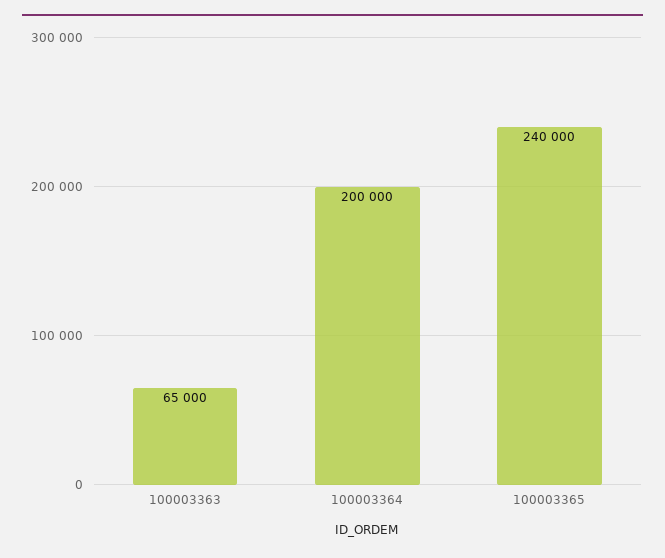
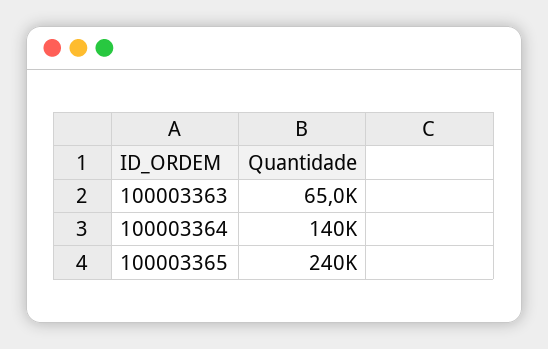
100003364: 200000 -> 140000

